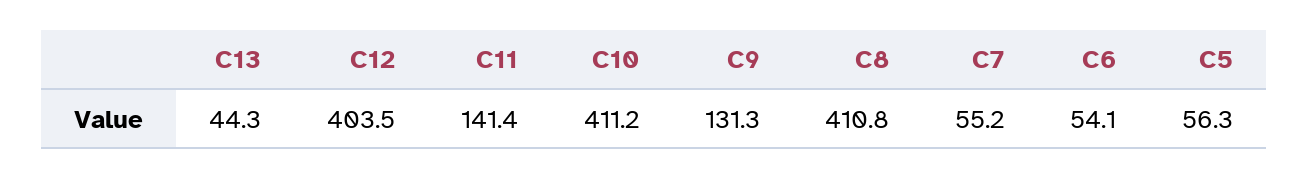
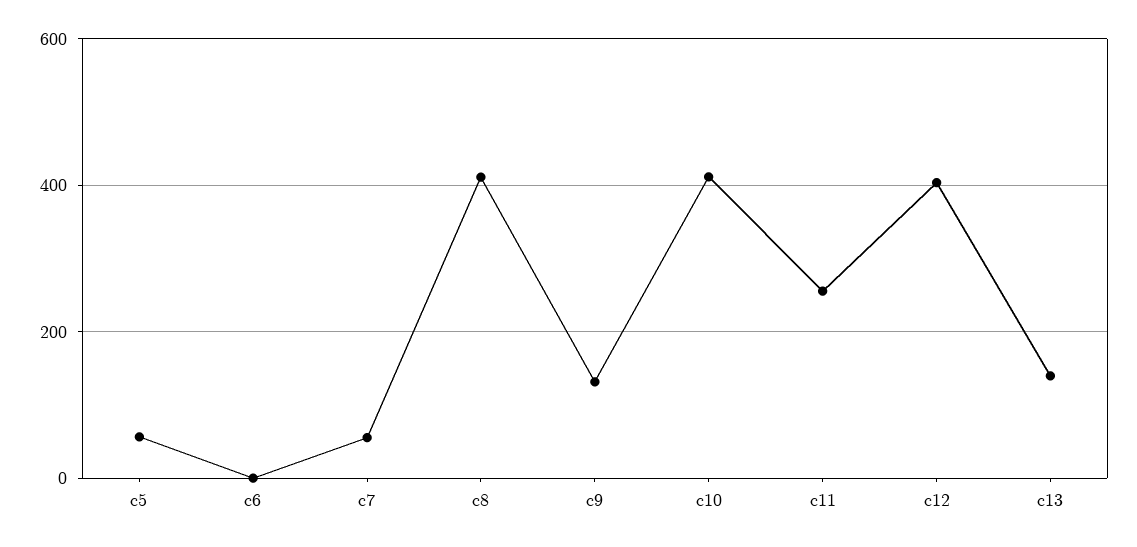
C13: 44.3 -> 140
C11: 141.4 -> 260
C6: 54.1 -> 0

